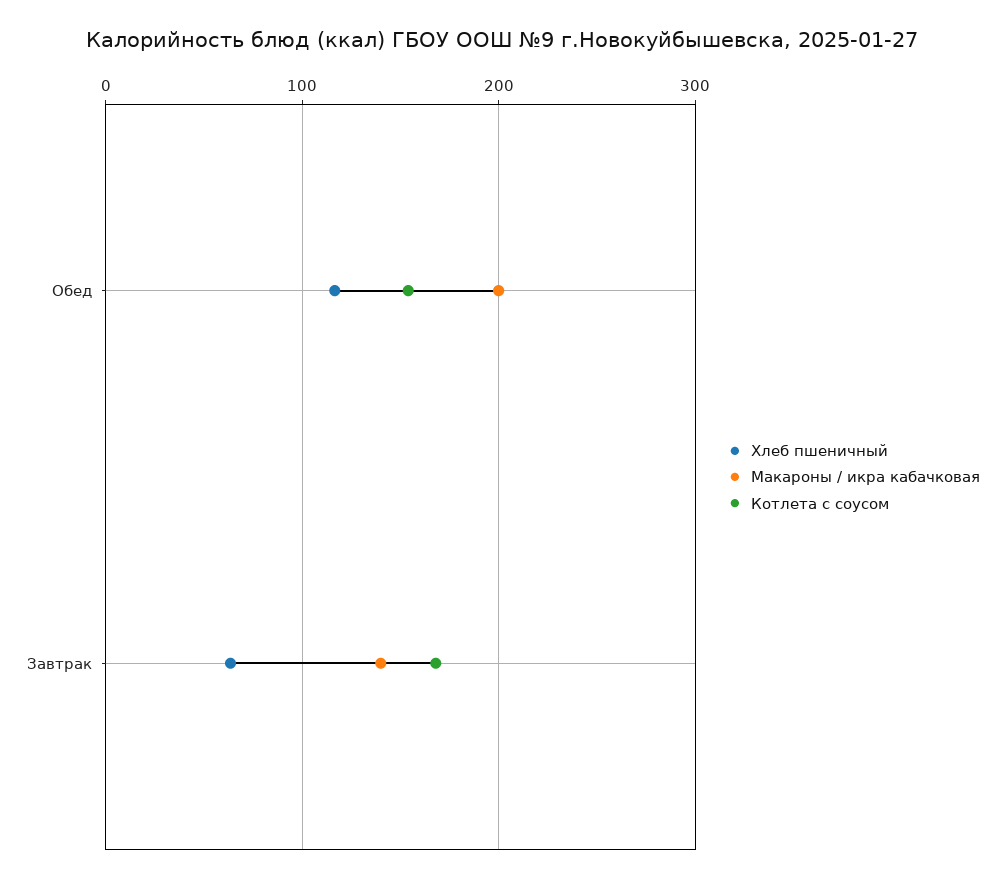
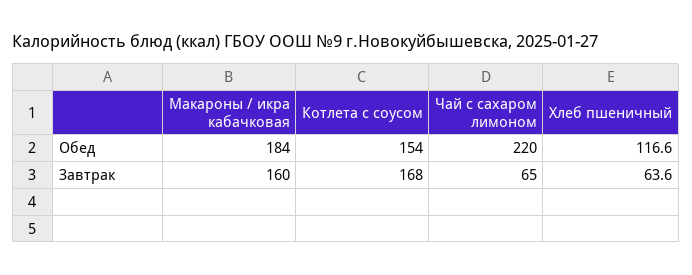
Макароны / икра кабачковая, Обед: 200 -> 184
Макароны / икра кабачковая, Завтрак: 140 -> 160
Чай с сахаром лимоном, Обед: none -> 220
Чай с сахаром лимоном, Завтрак: none -> 65

